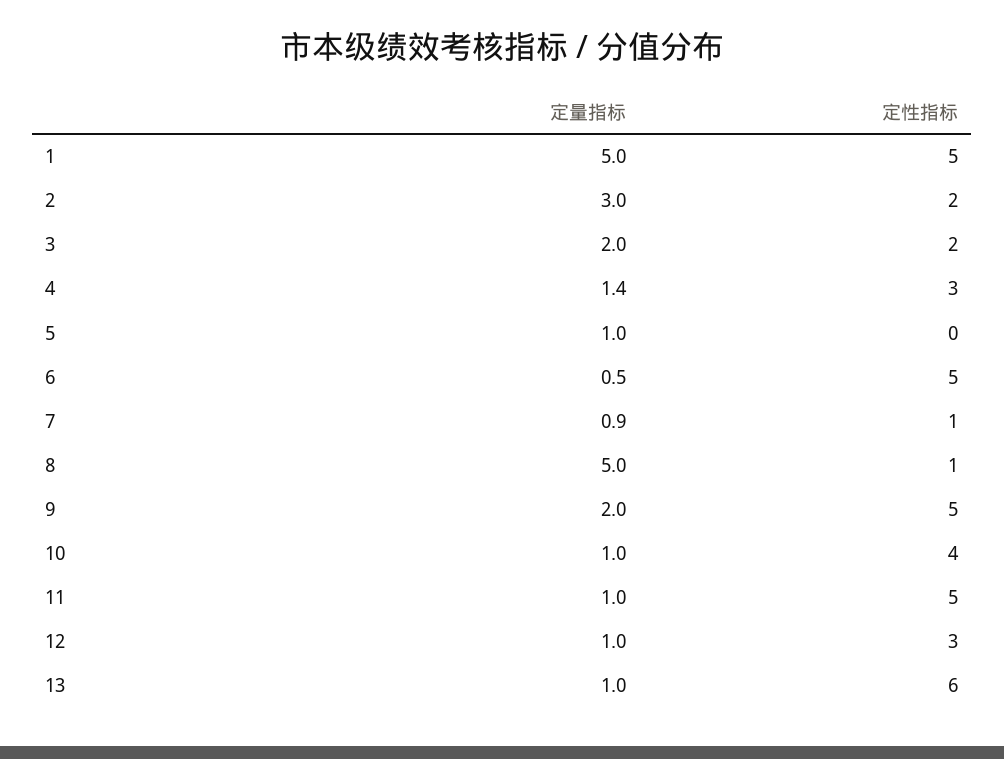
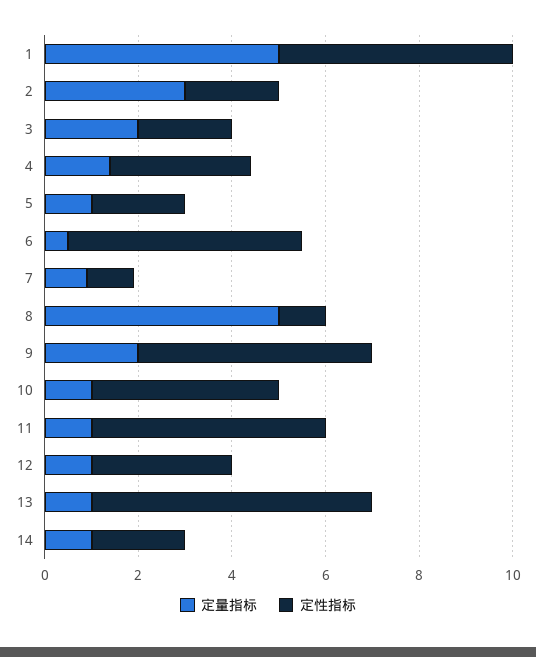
定性指标, 5: 0 -> 2
定量指标, 14: none -> 1
定性指标, 14: none -> 2

